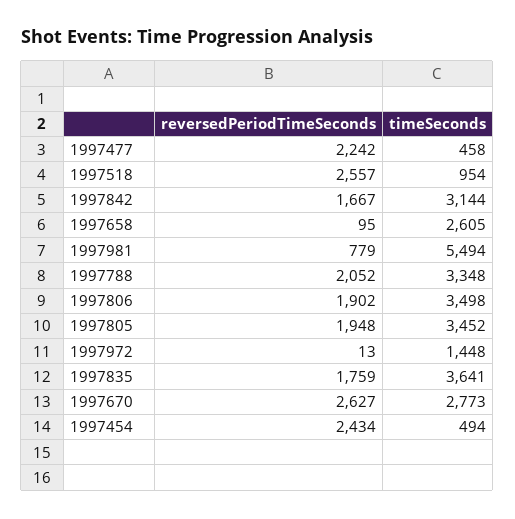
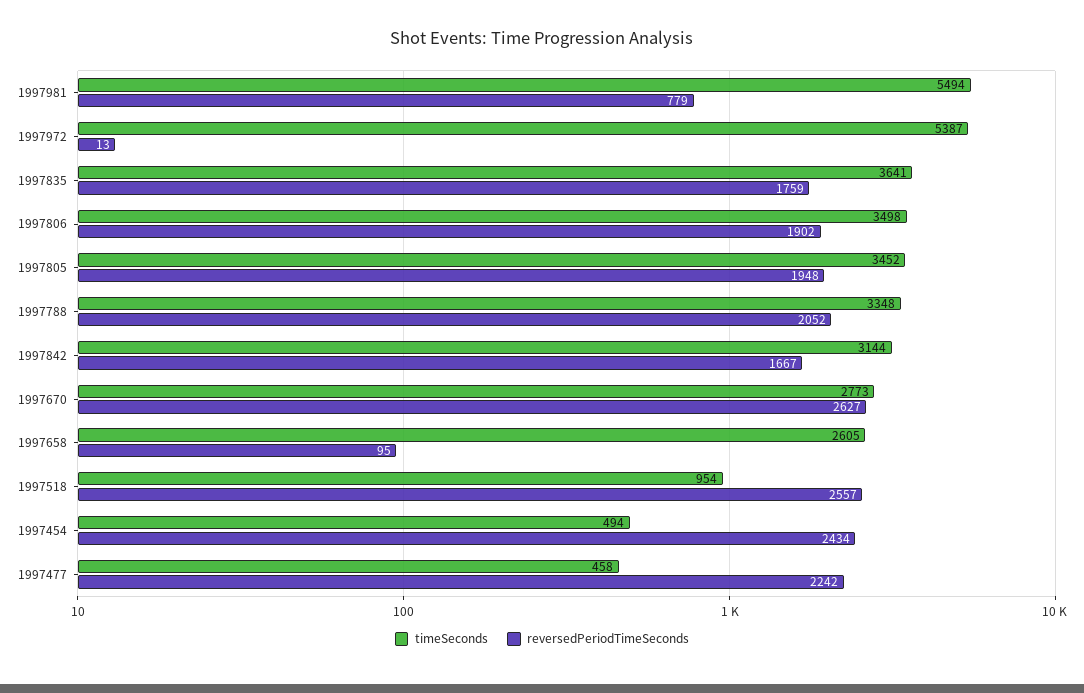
timeSeconds, 1997972: 1448 -> 5387

